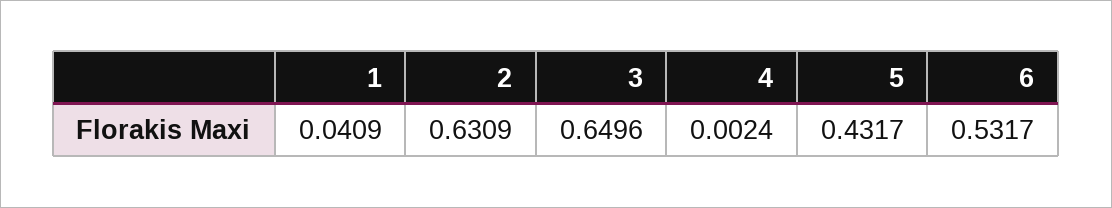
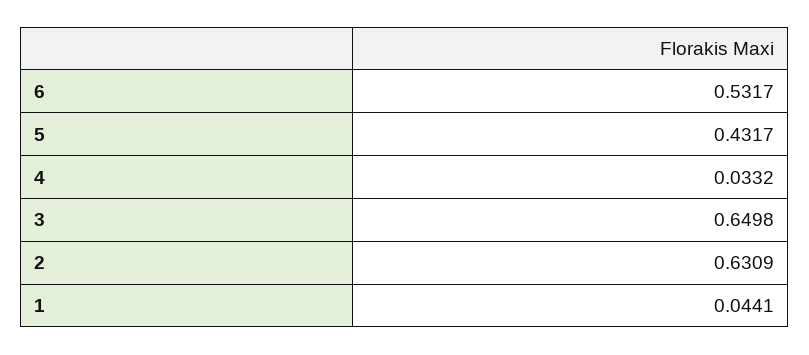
1: 0.0409 -> 0.0441
3: 0.6496 -> 0.6498
4: 0.0024 -> 0.0332

